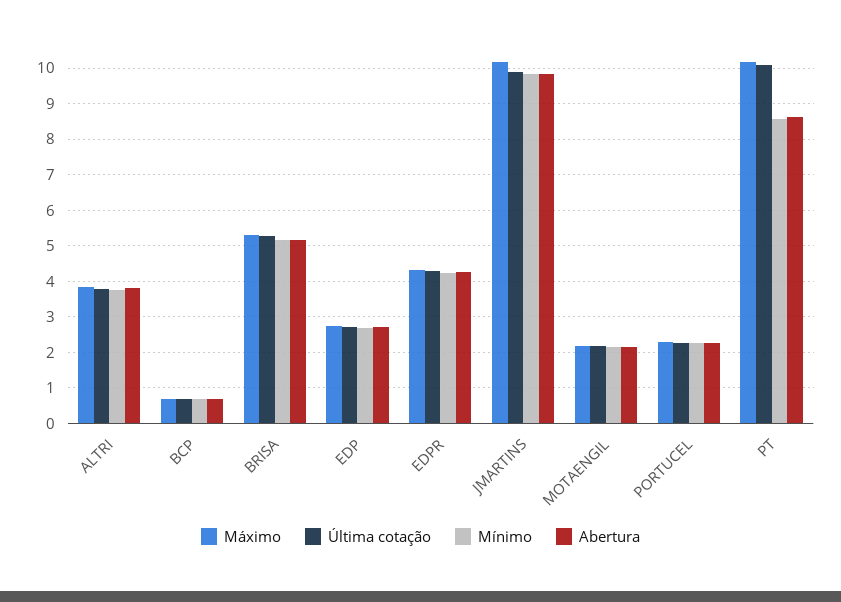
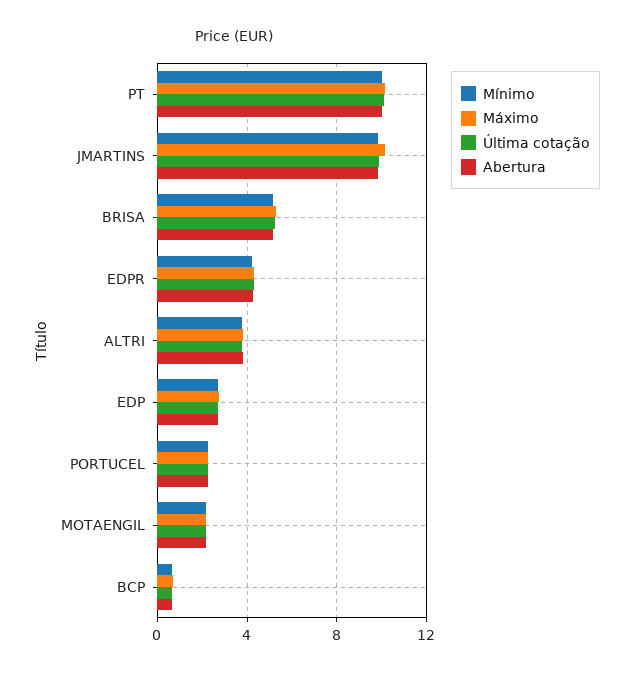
Mínimo, PT: 8.6 -> 10
Abertura, PT: 8.6 -> 10

